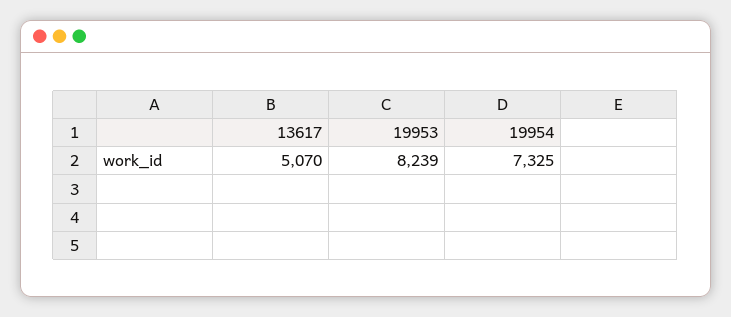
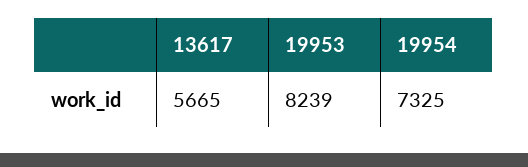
13617: 5070 -> 5665

